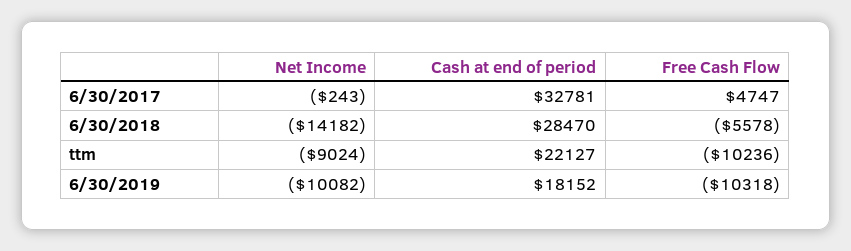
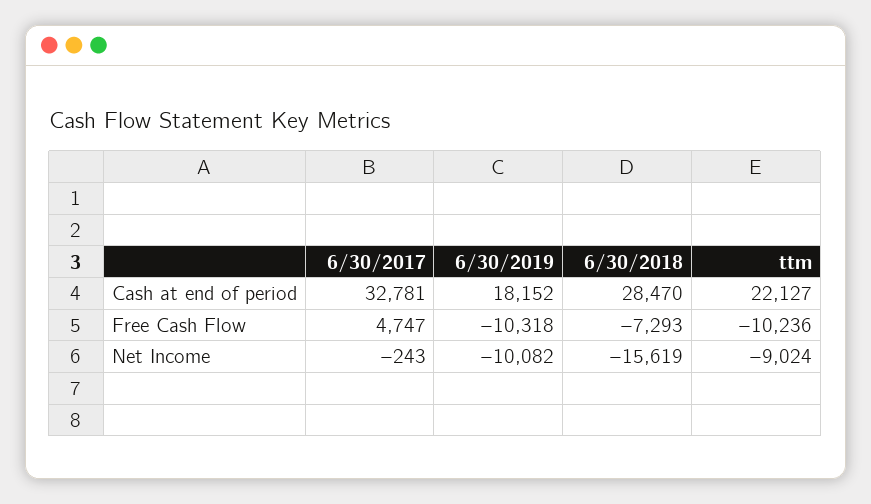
Net Income, 6/30/2018: -14182 -> -15619
Free Cash Flow, 6/30/2018: -5578 -> -7293

